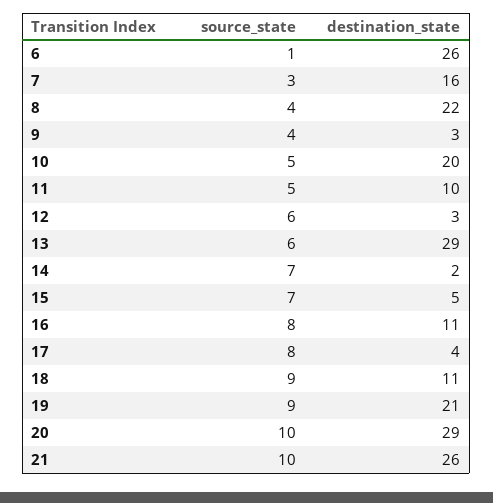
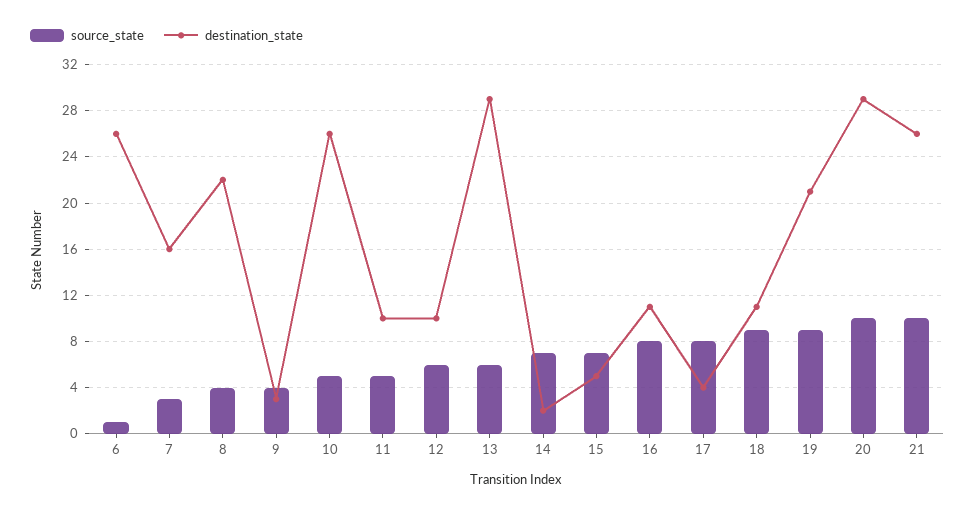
destination_state, 10: 20 -> 26
destination_state, 12: 3 -> 10

